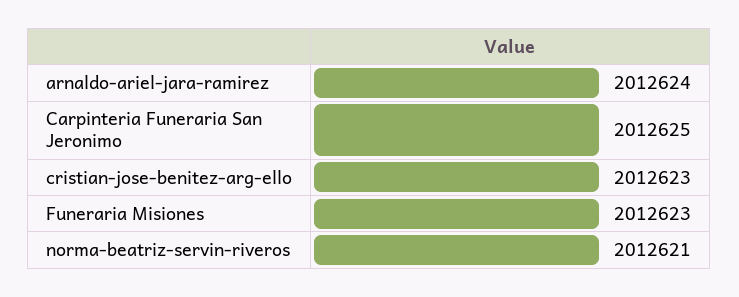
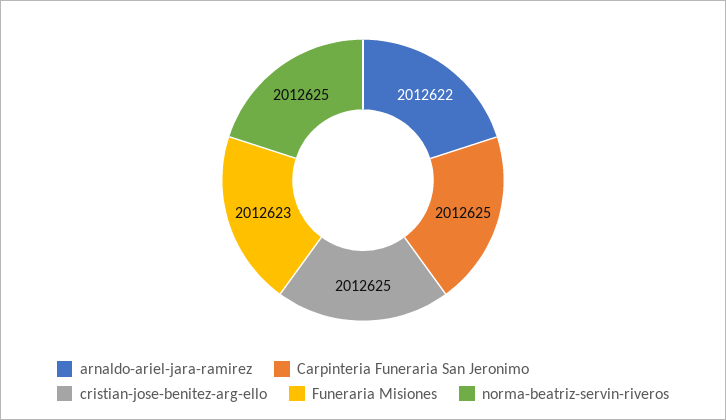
arnaldo-ariel-jara-ramirez: 2012624 -> 2012622
cristian-jose-benitez-arg-ello: 2012623 -> 2012625
norma-beatriz-servin-riveros: 2012621 -> 2012625

